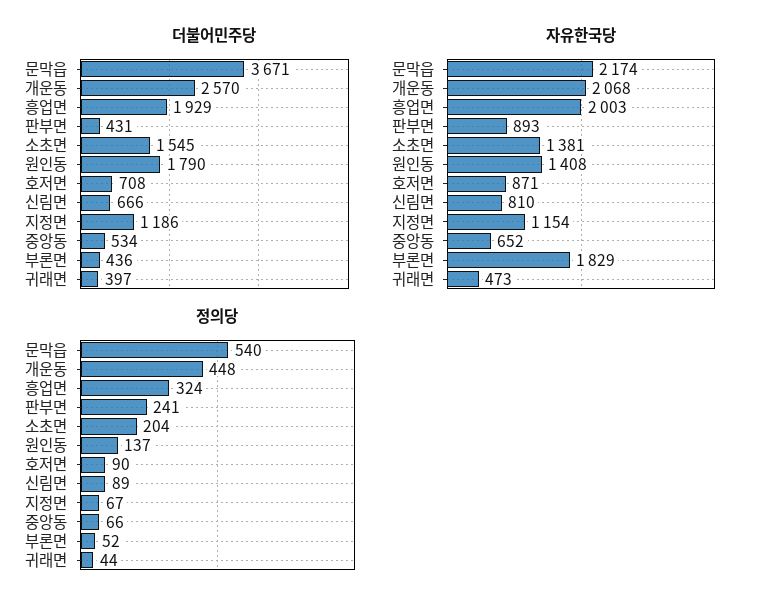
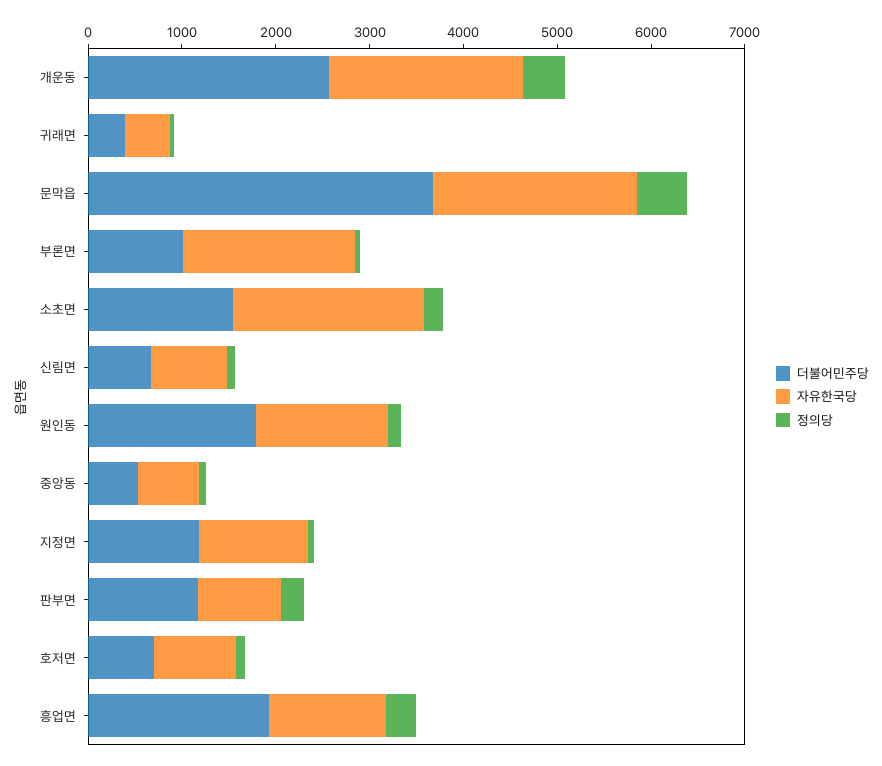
더불어민주당, 판부면: 431 -> 1200
더불어민주당, 부론면: 436 -> 1000
자유한국당, 흥업면: 2003 -> 1200
자유한국당, 소초면: 1381 -> 2000

